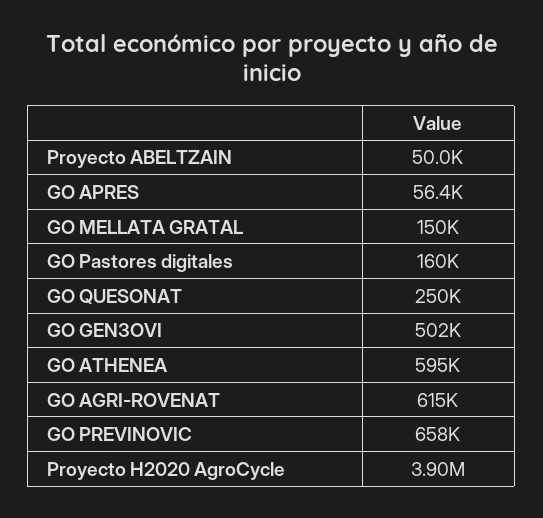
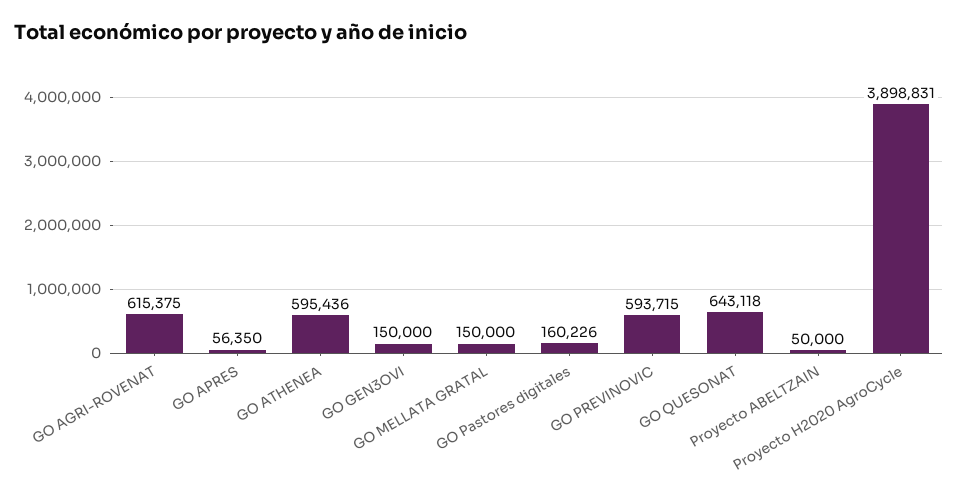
GO QUESONAT: 250000 -> 643118
GO GEN3OVI: 502000 -> 150000
GO PREVINOVIC: 658000 -> 593715

